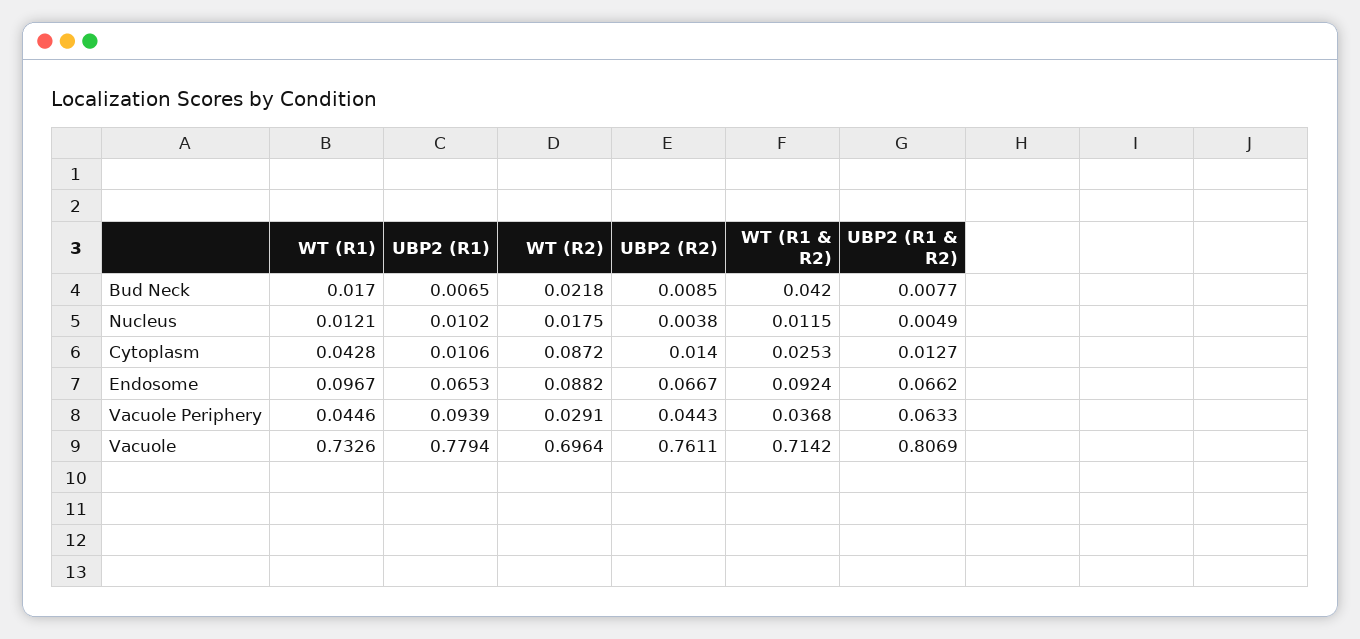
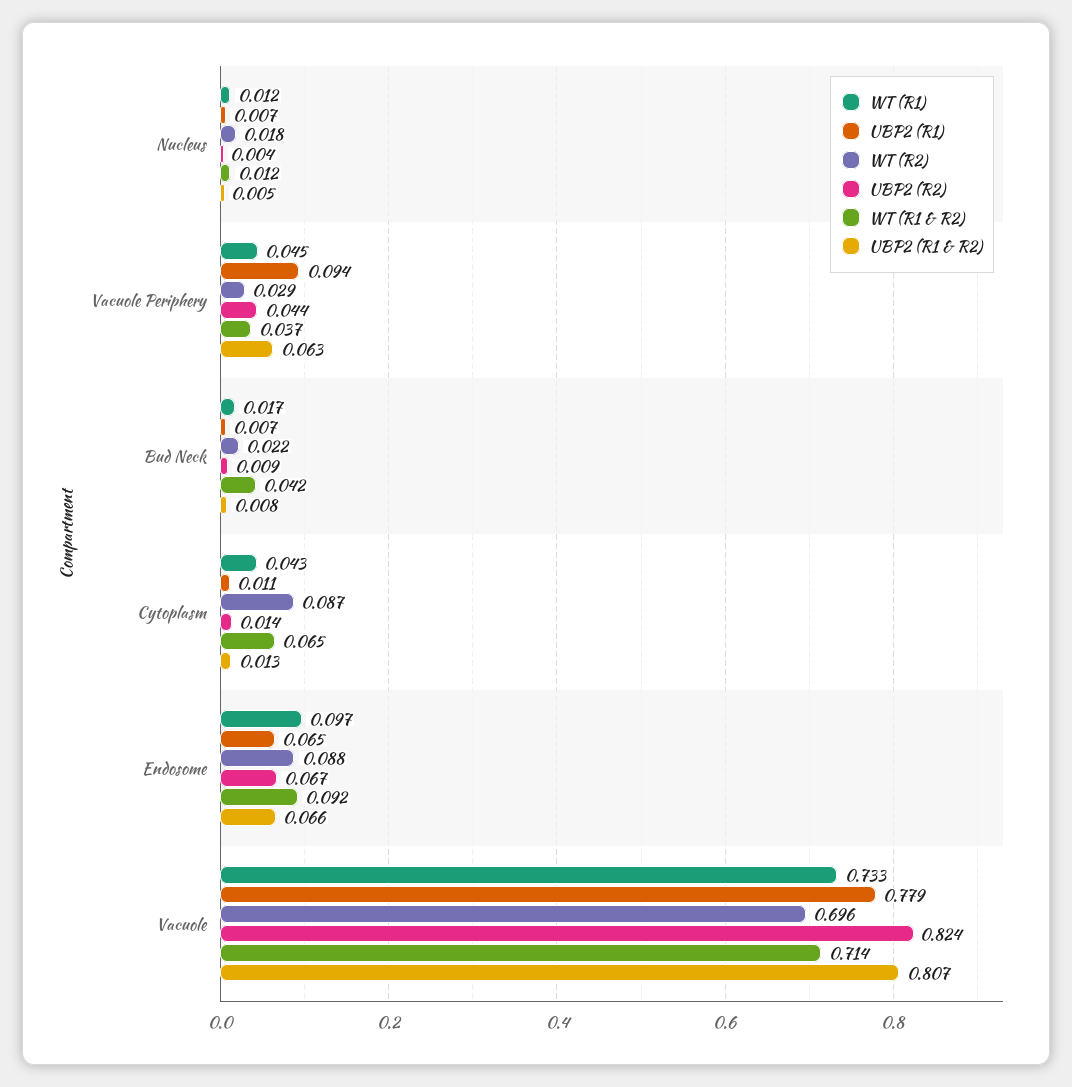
UBP2 (R1), Nucleus: 0.0102 -> 0.007
WT (R1 & R2), Cytoplasm: 0.0253 -> 0.065
UBP2 (R2), Vacuole: 0.7611 -> 0.824

